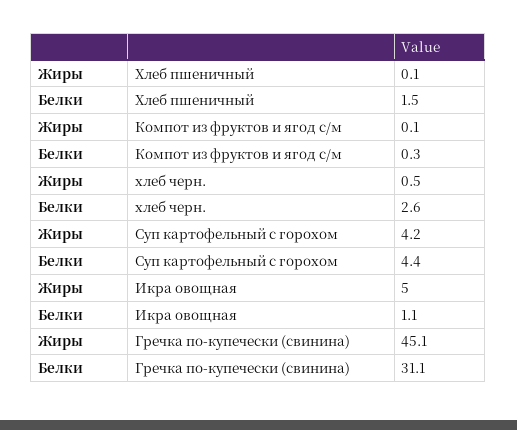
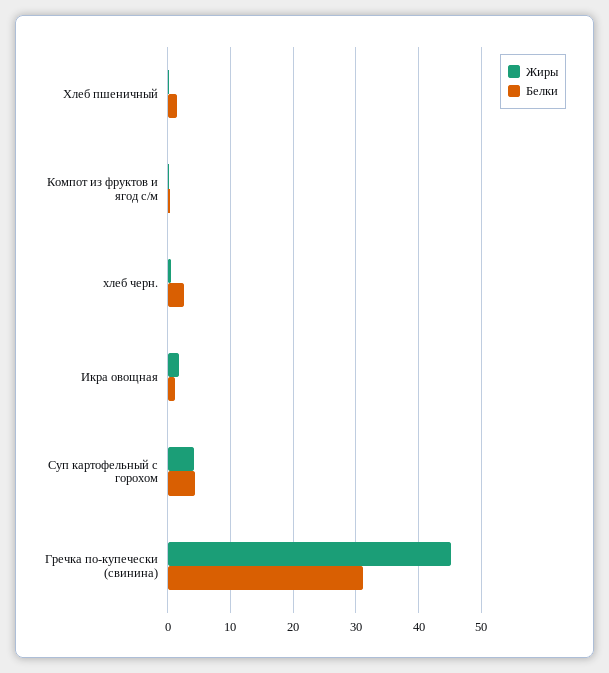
Жиры, Икра овощная: 5 -> 2

